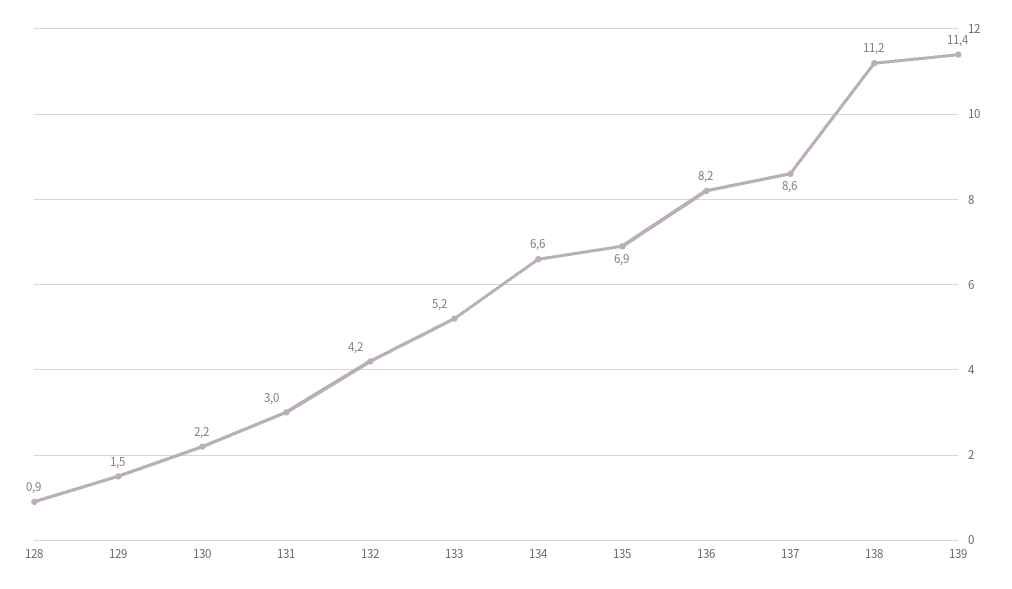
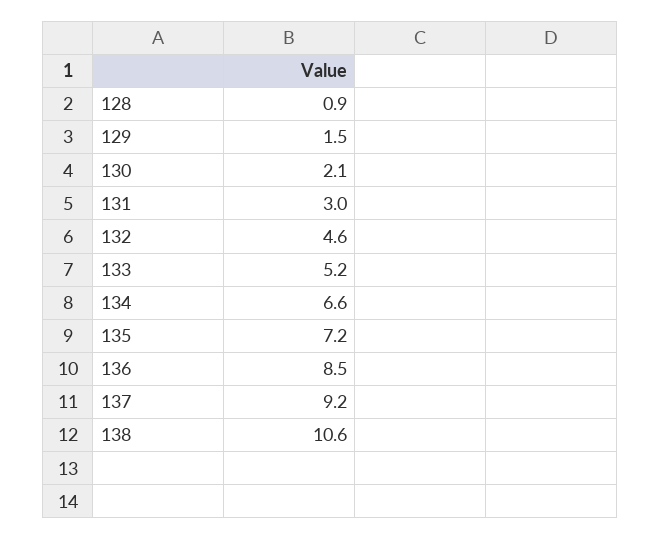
130: 2.2 -> 2.1
132: 4.2 -> 4.6
135: 6.9 -> 7.2
136: 8.2 -> 8.5
137: 8.6 -> 9.2
138: 11.2 -> 10.6
139: 11.4 -> none

